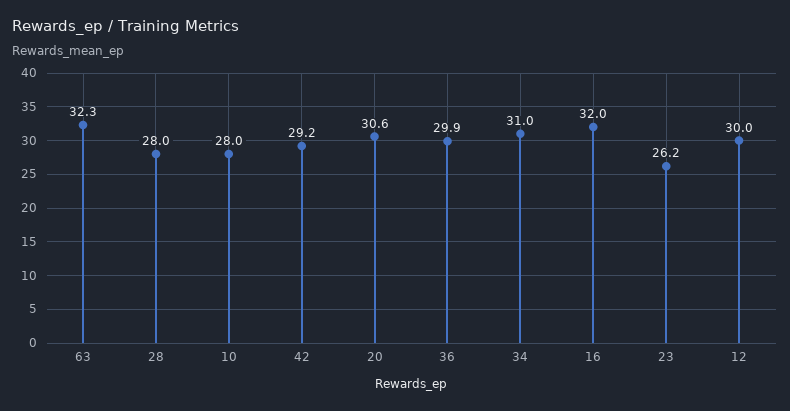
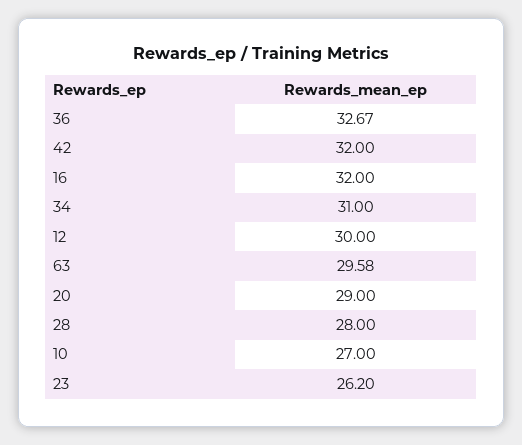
63: 32.3 -> 29.58
10: 28 -> 27
42: 29.2 -> 32
20: 30.6 -> 29
36: 29.9 -> 32.67

